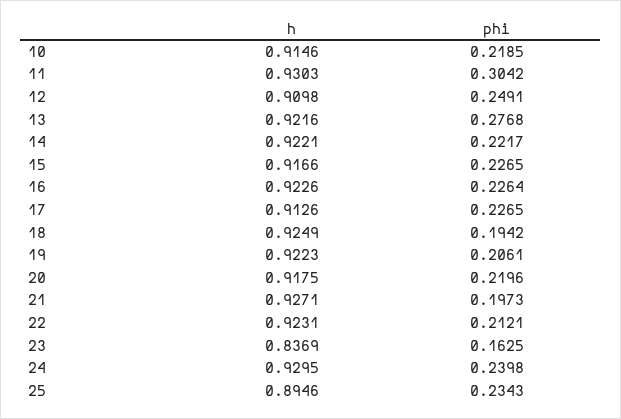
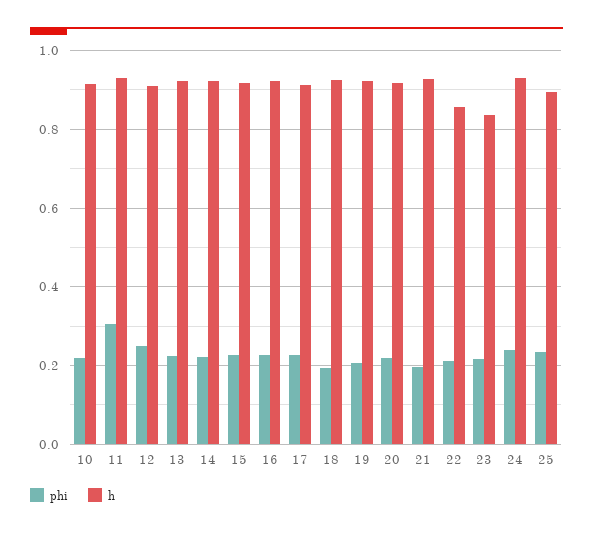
phi, 13: 0.2768 -> 0.22
h, 22: 0.9231 -> 0.86
phi, 23: 0.1625 -> 0.22

